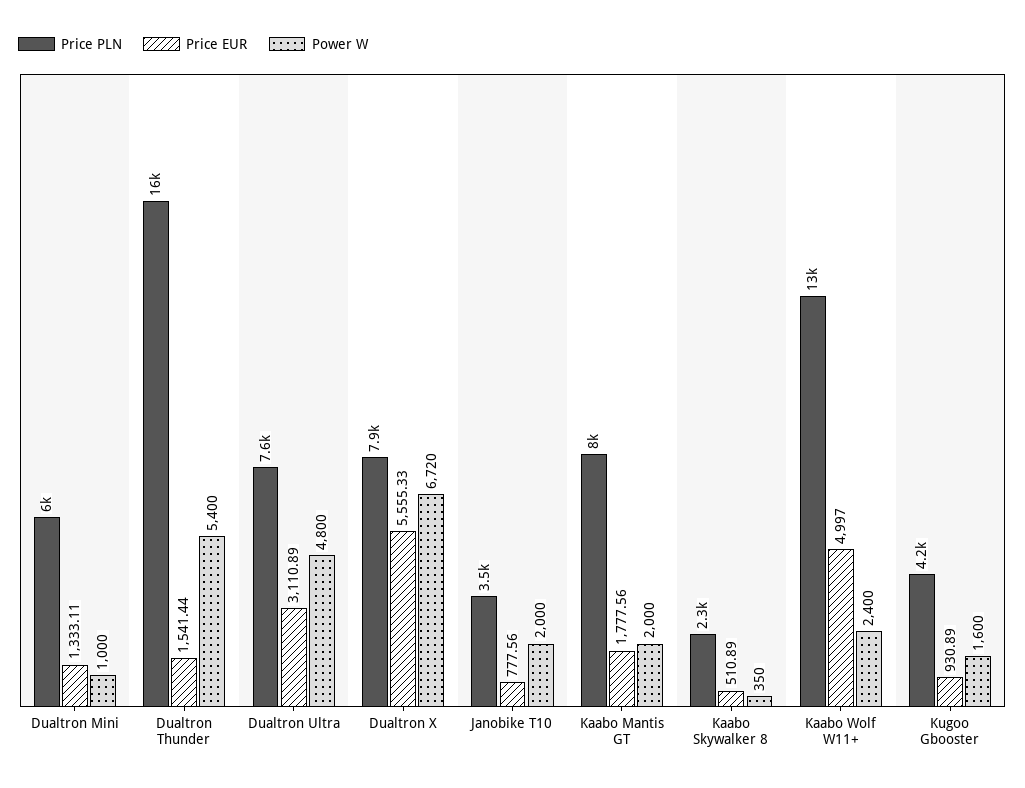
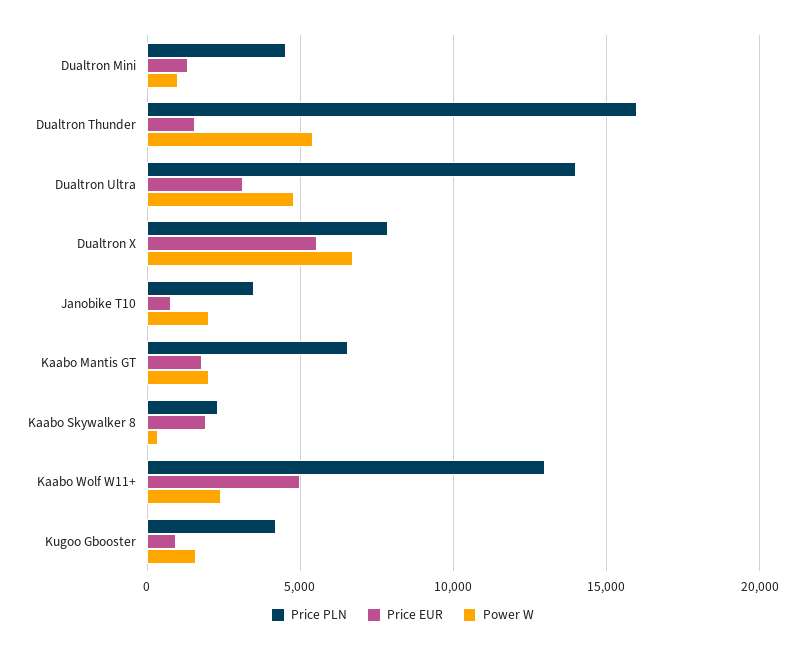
Price PLN, Dualtron Mini: 6000 -> 4500
Price PLN, Dualtron Ultra: 7600 -> 14000
Price PLN, Kaabo Mantis GT: 8000 -> 6500
Price EUR, Kaabo Skywalker 8: 510.89 -> 2000

